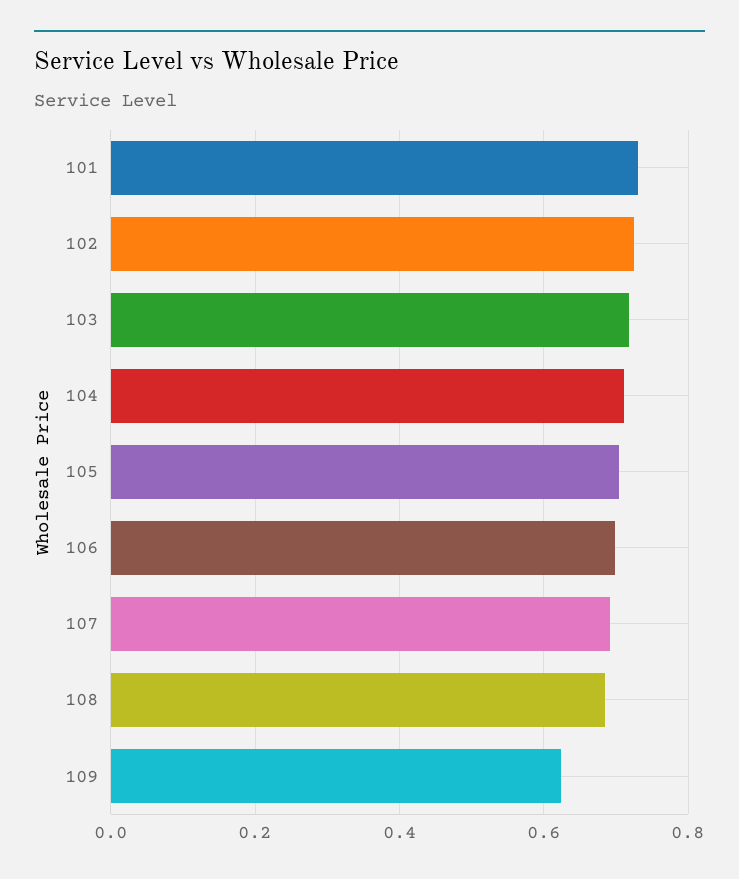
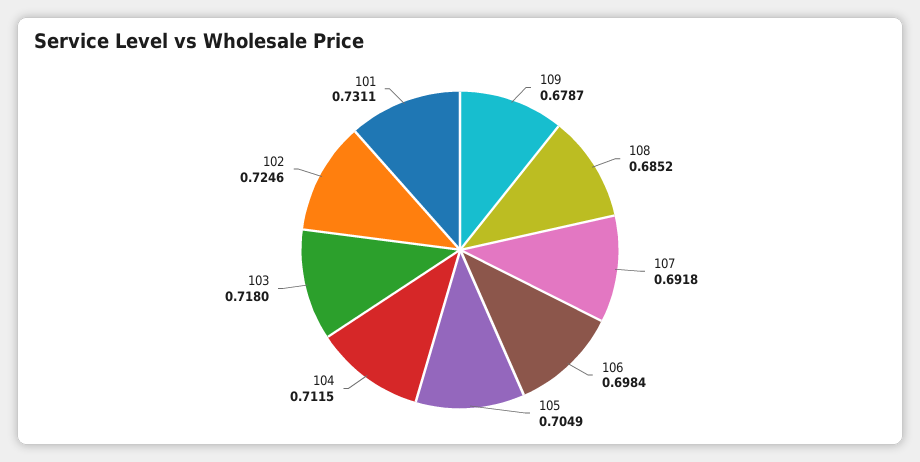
109: 0.62 -> 0.6787

